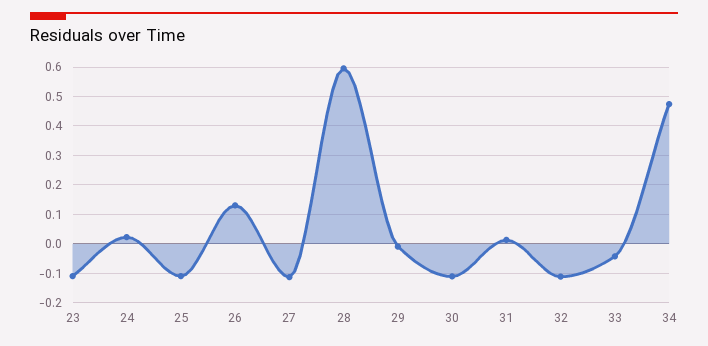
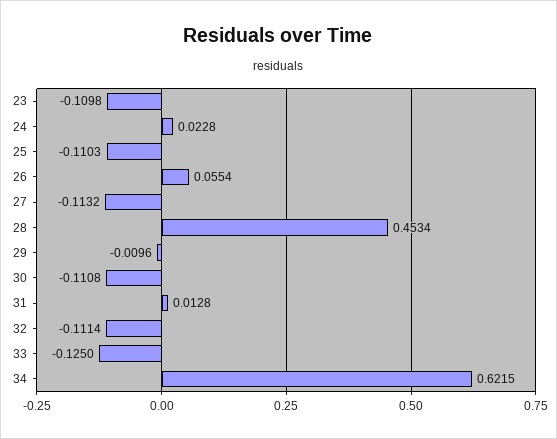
26: 0.125 -> 0.0554
28: 0.6 -> 0.4534
33: -0.05 -> -0.125
34: 0.475 -> 0.6215

